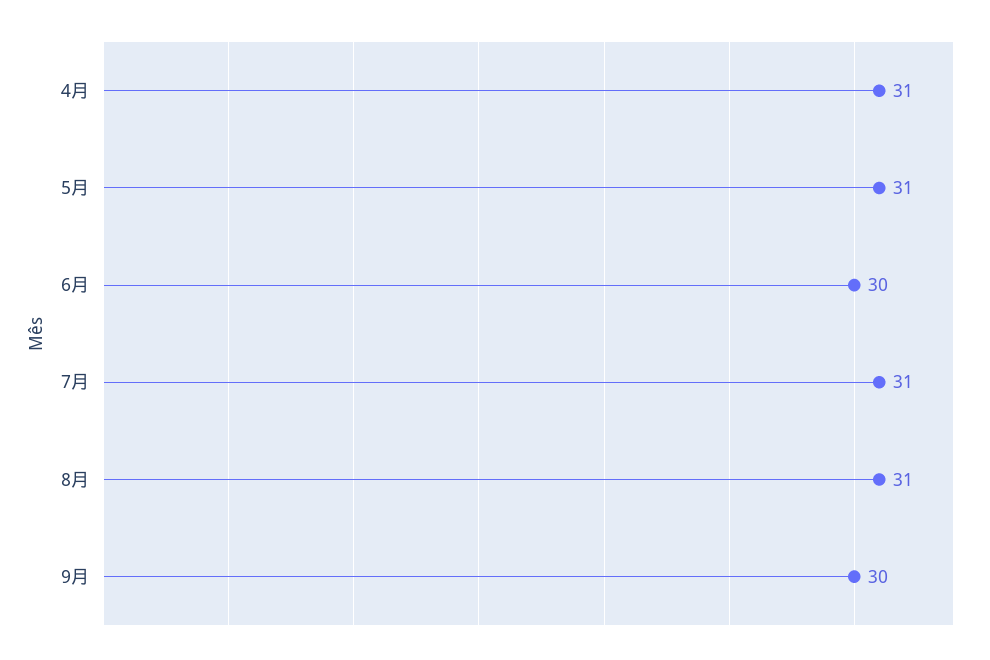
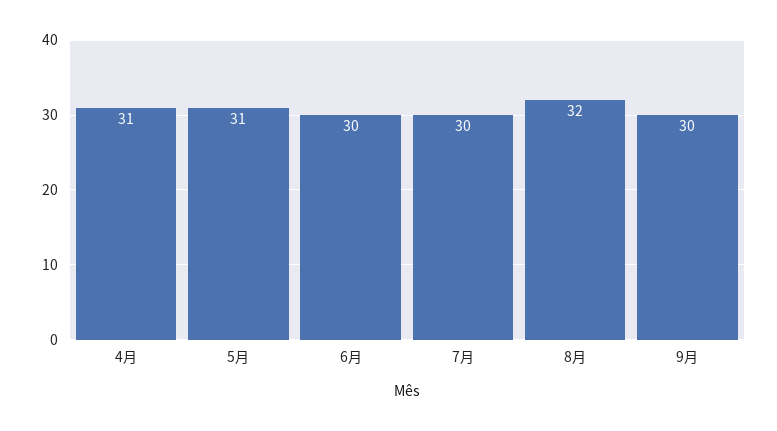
7月: 31 -> 30
8月: 31 -> 32

